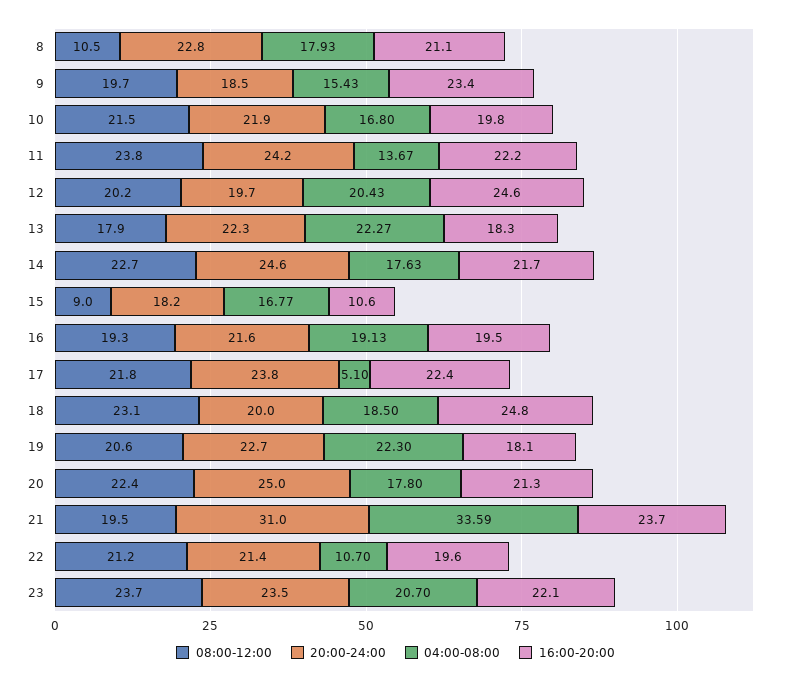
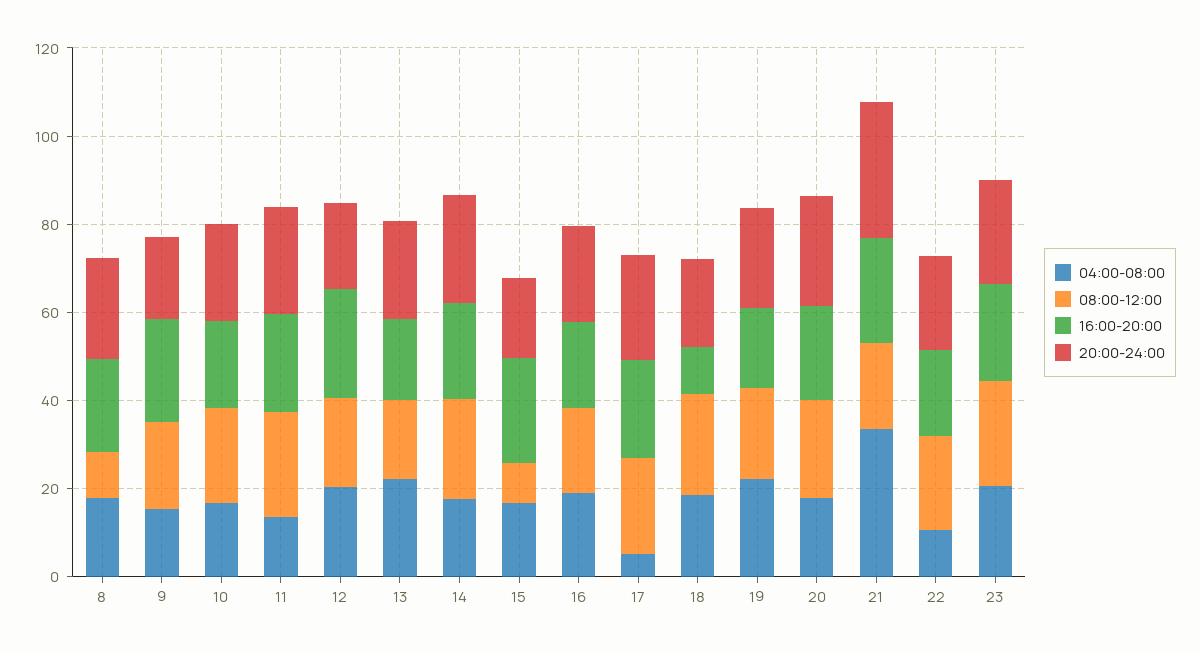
16:00-20:00, 15: 10.6 -> 25
16:00-20:00, 18: 24.8 -> 10

